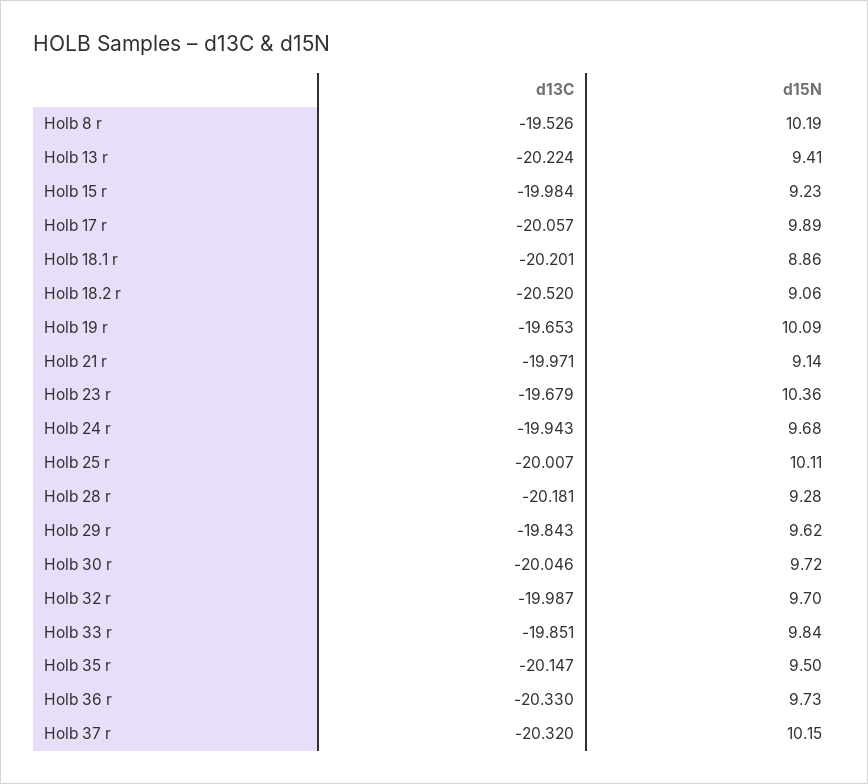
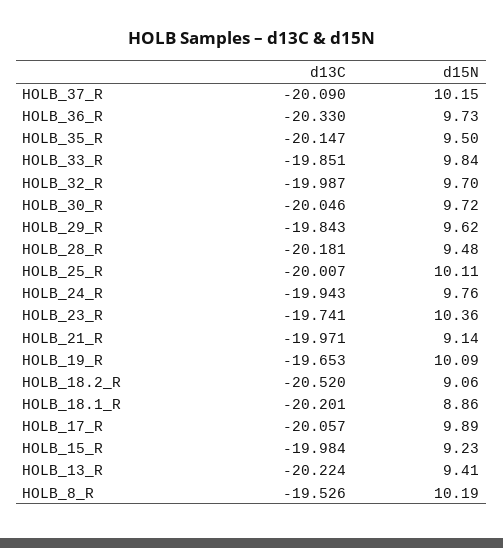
d13C, Holb 23 r: -19.679 -> -19.741
d15N, Holb 24 r: 9.68 -> 9.76
d15N, Holb 28 r: 9.28 -> 9.48
d13C, Holb 37 r: -20.32 -> -20.09

